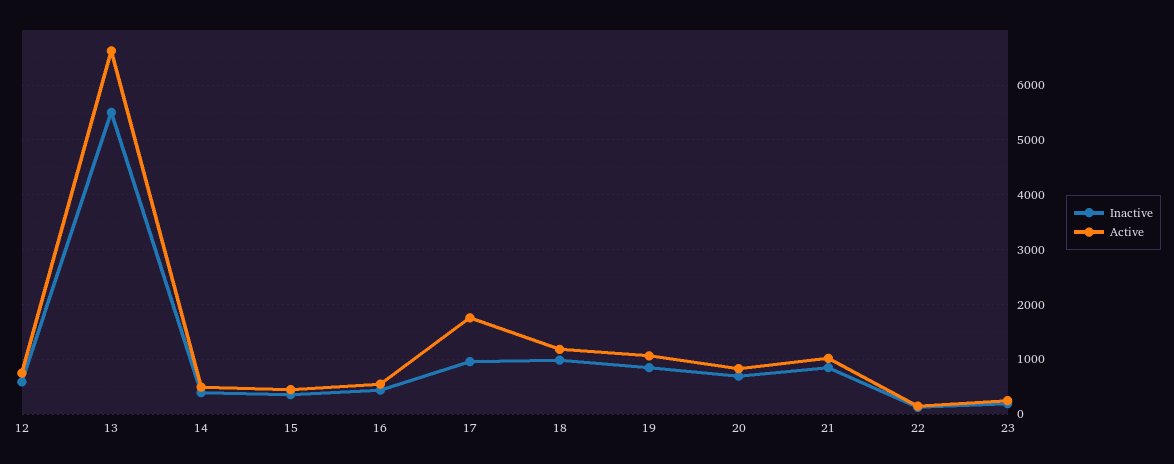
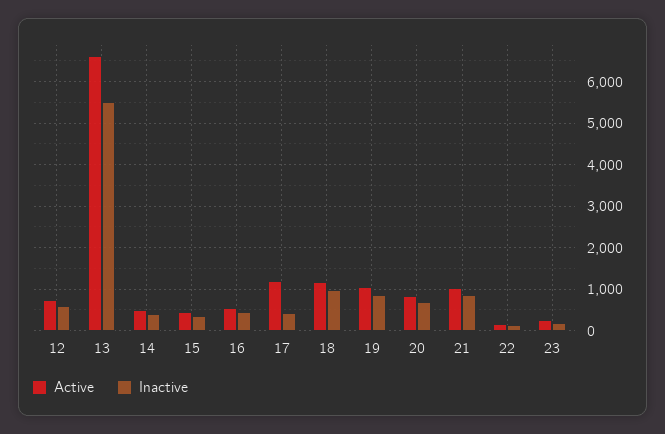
Inactive, 17: 1000 -> 400
Active, 17: 1800 -> 1200

